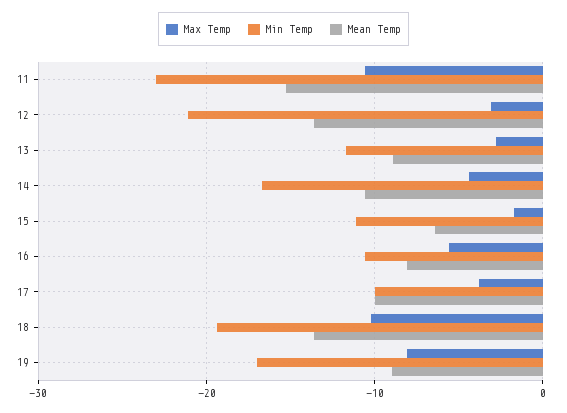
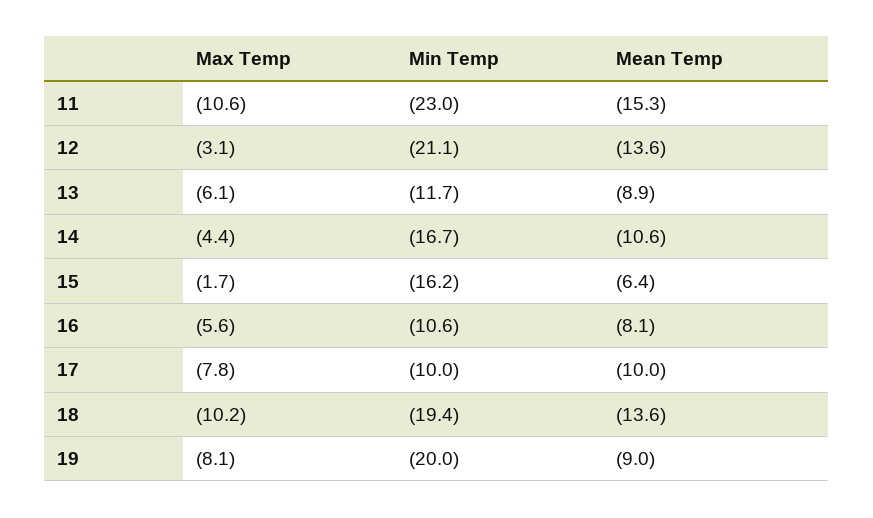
Max Temp, 13: -3 -> -6.1
Min Temp, 15: -11 -> -16.2
Max Temp, 17: -4 -> -7.8
Min Temp, 19: -17 -> -20

